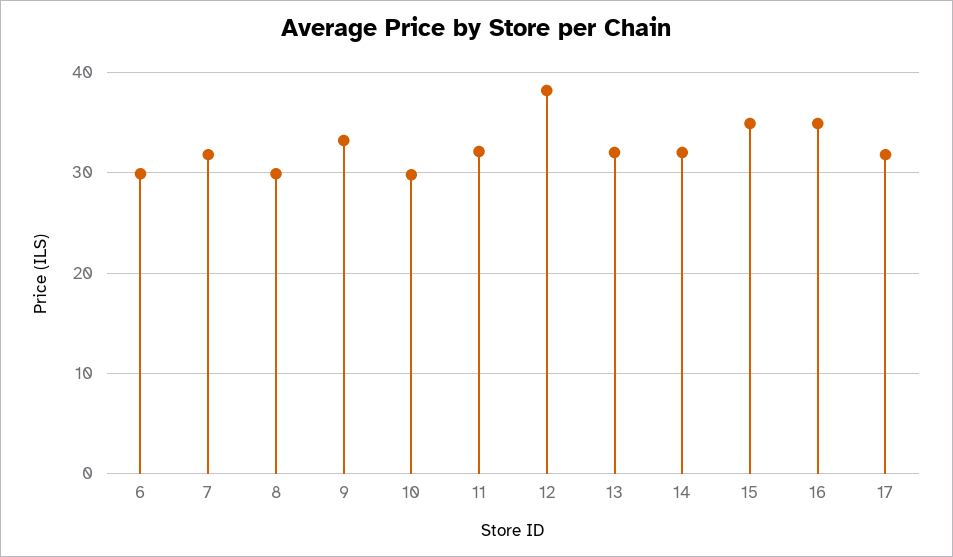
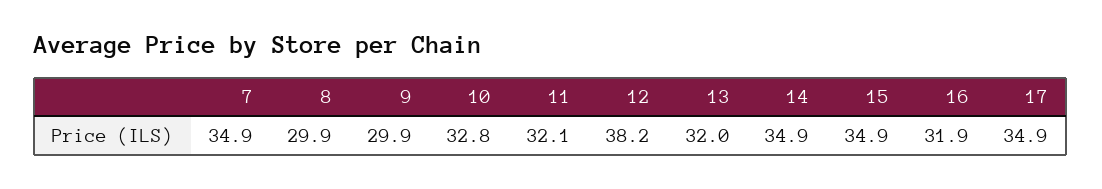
6: 30 -> none
7: 32 -> 34.9
9: 33 -> 29.9
10: 30 -> 32.8
14: 32 -> 34.9
16: 35 -> 31.9
17: 32 -> 34.9

